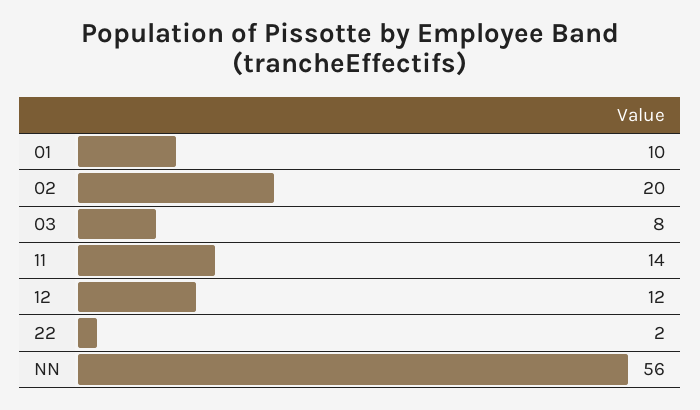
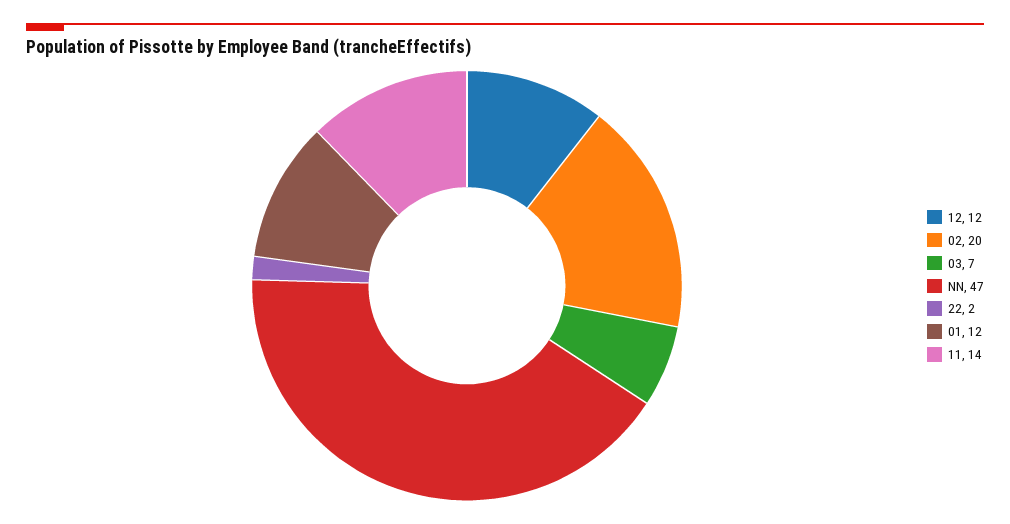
01: 10 -> 12
03: 8 -> 7
NN: 56 -> 47

